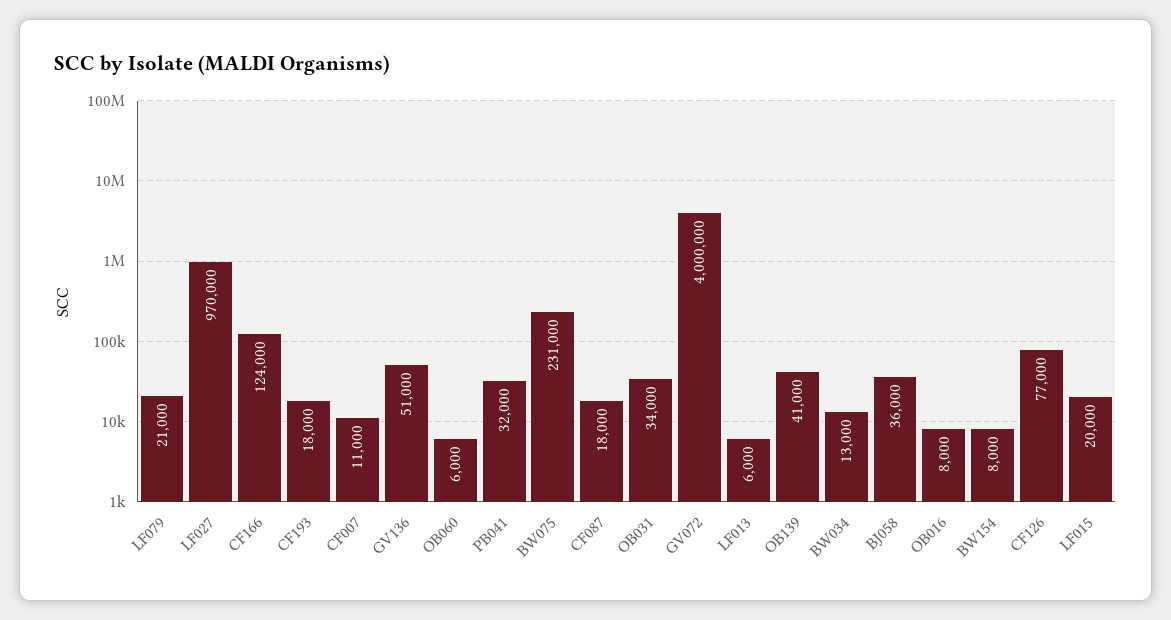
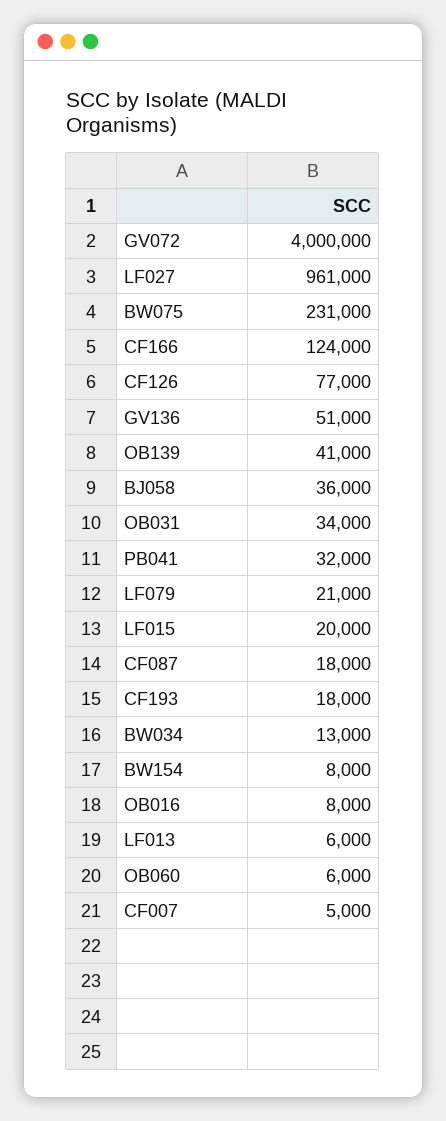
LF027: 970000 -> 961000
CF007: 11000 -> 5000

